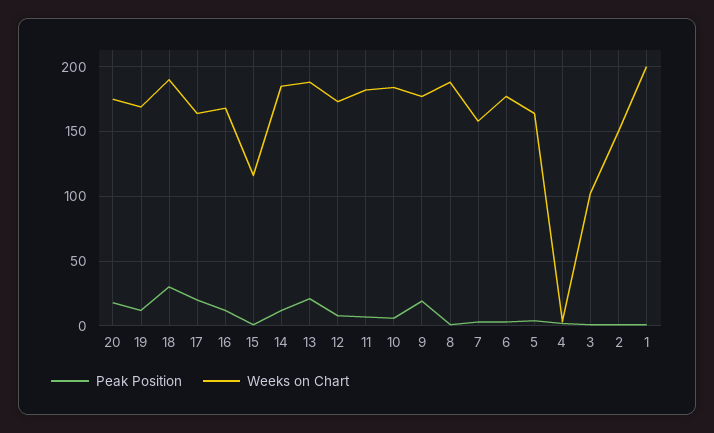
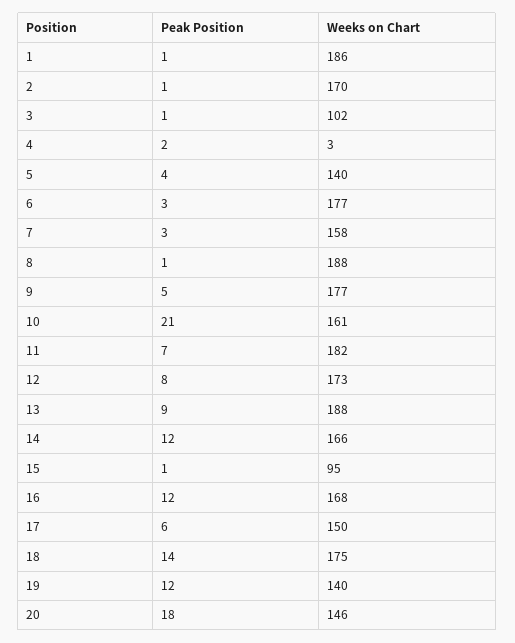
Weeks on Chart, 20: 175 -> 146
Weeks on Chart, 19: 170 -> 140
Peak Position, 18: 30 -> 14
Weeks on Chart, 18: 190 -> 175
Peak Position, 17: 20 -> 6
Weeks on Chart, 17: 165 -> 150
Weeks on Chart, 15: 115 -> 95
Weeks on Chart, 14: 185 -> 166
Peak Position, 13: 20 -> 9
Peak Position, 10: 5 -> 21
Weeks on Chart, 10: 185 -> 161
Peak Position, 9: 20 -> 5
Weeks on Chart, 5: 165 -> 140
Weeks on Chart, 2: 150 -> 170
Weeks on Chart, 1: 200 -> 186

